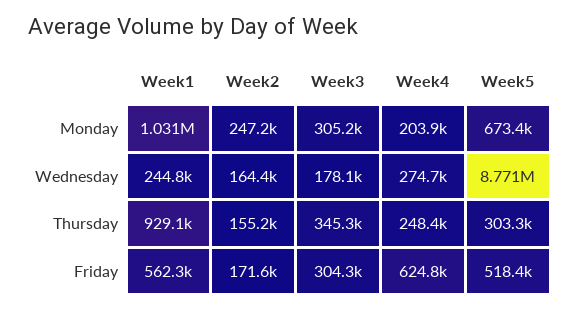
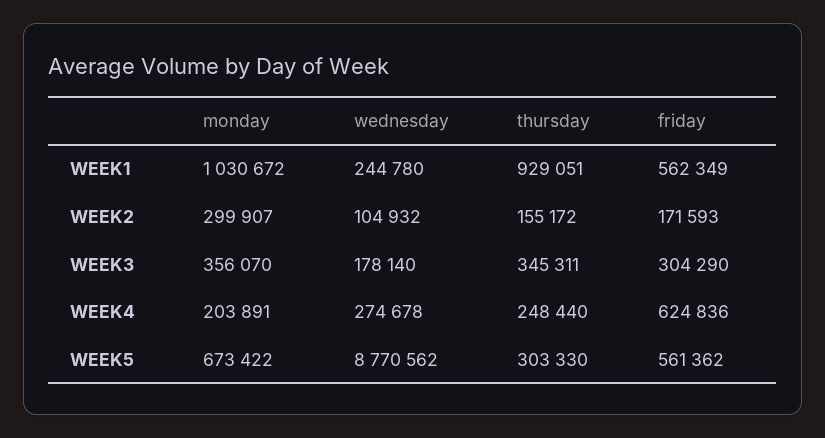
Week2, Monday: 247200 -> 299907
Week3, Monday: 305200 -> 356070
Week2, Wednesday: 164400 -> 104932
Week5, Friday: 518400 -> 561362

